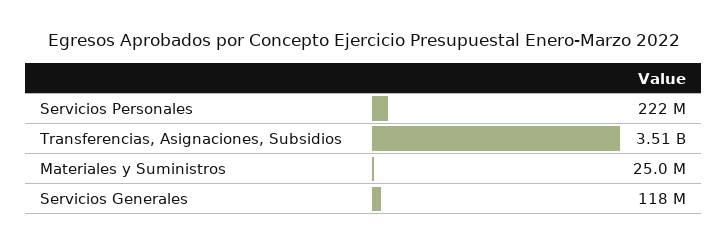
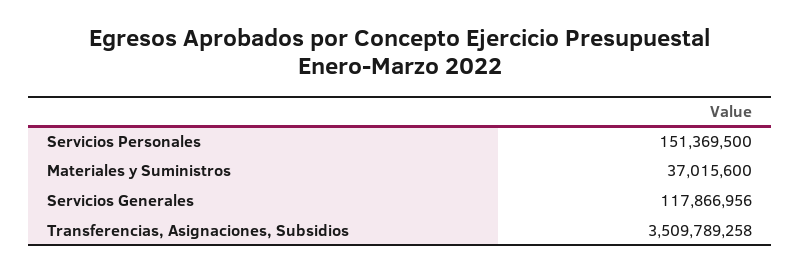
Servicios Personales: 222000000 -> 151369500
Materiales y Suministros: 25000000 -> 37015600

